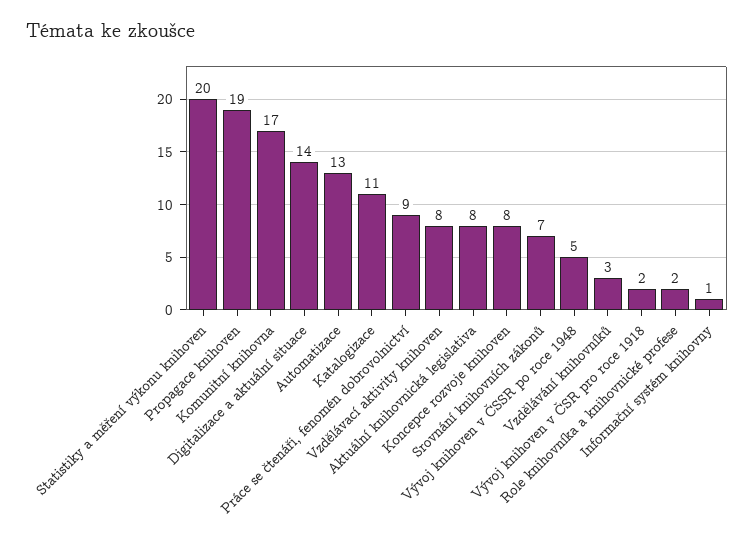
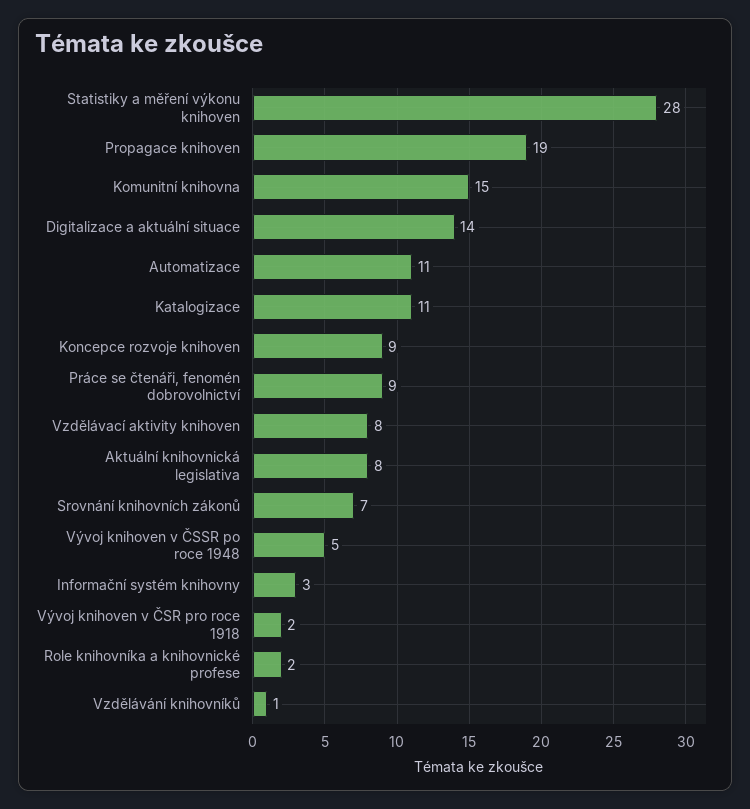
Statistiky a měření výkonu knihoven: 20 -> 28
Komunitní knihovna: 17 -> 15
Automatizace: 13 -> 11
Koncepce rozvoje knihoven: 8 -> 9
Vzdělávání knihovníků: 3 -> 1
Informační systém knihovny: 1 -> 3

